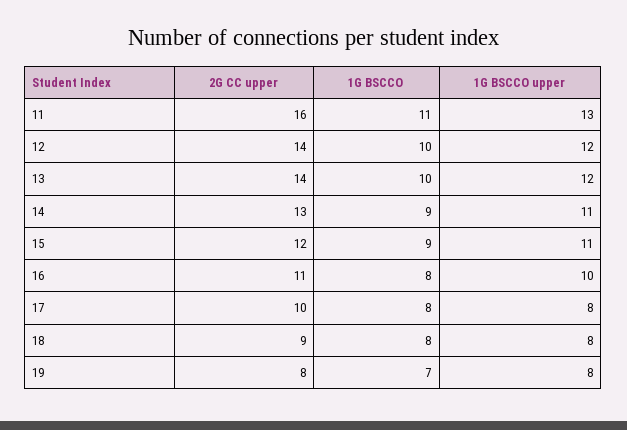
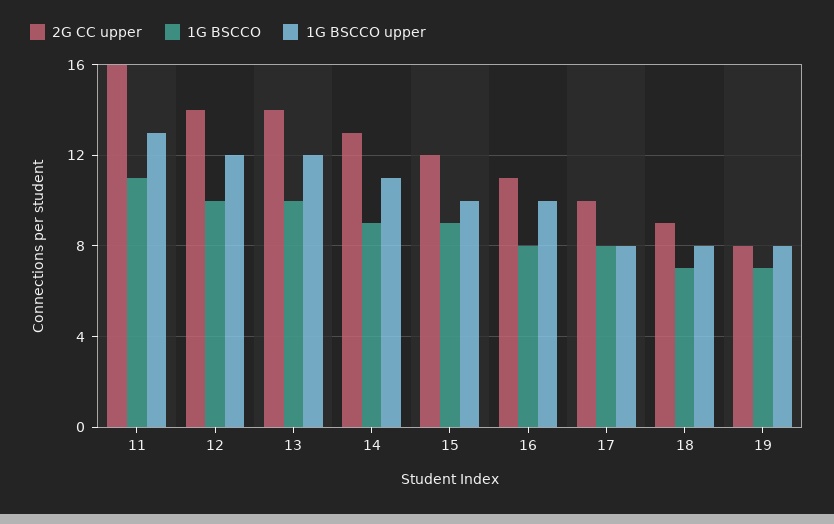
1G BSCCO upper, 15: 11 -> 10
1G BSCCO, 18: 8 -> 7

